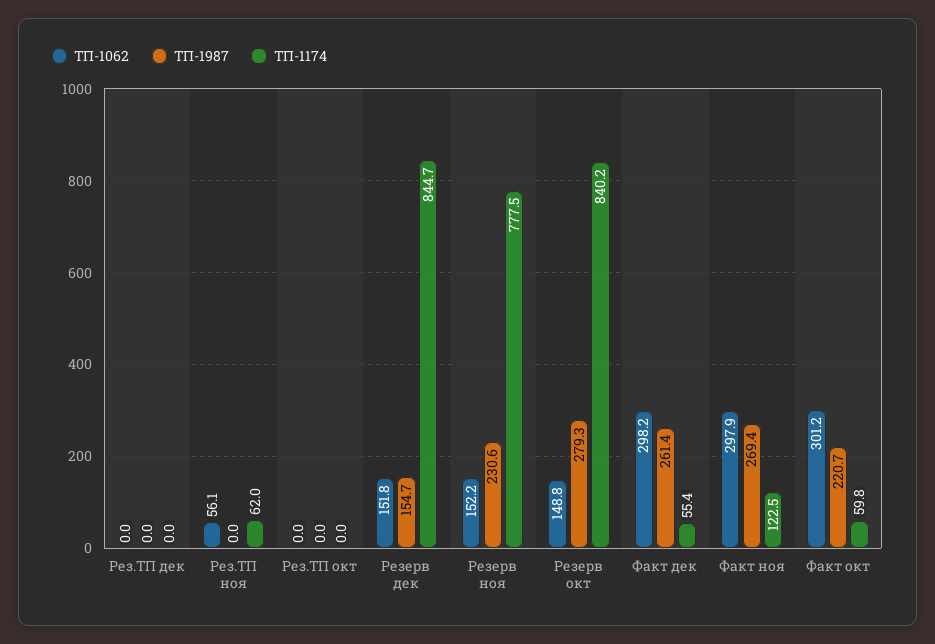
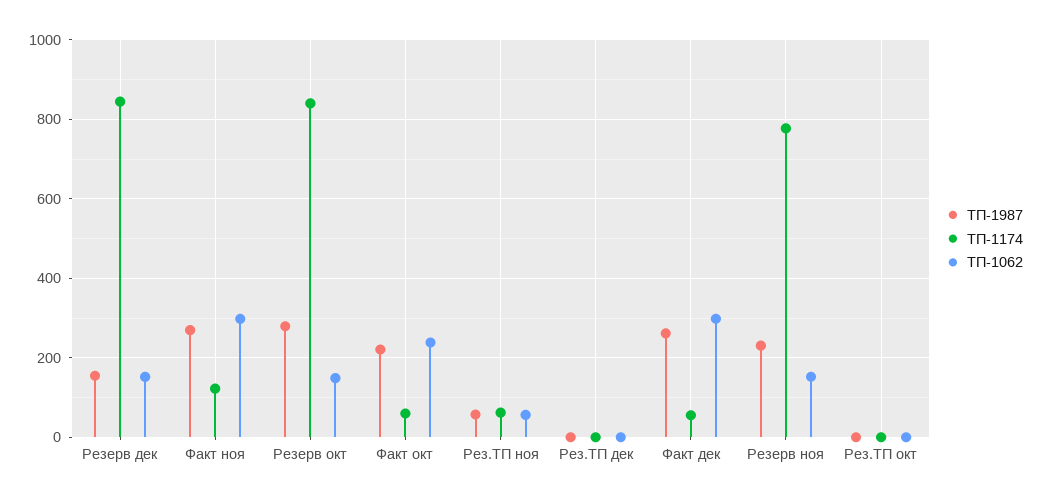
ТП-1987, Рез.ТП ноя: 0 -> 60
ТП-1062, Факт окт: 301.2 -> 240

